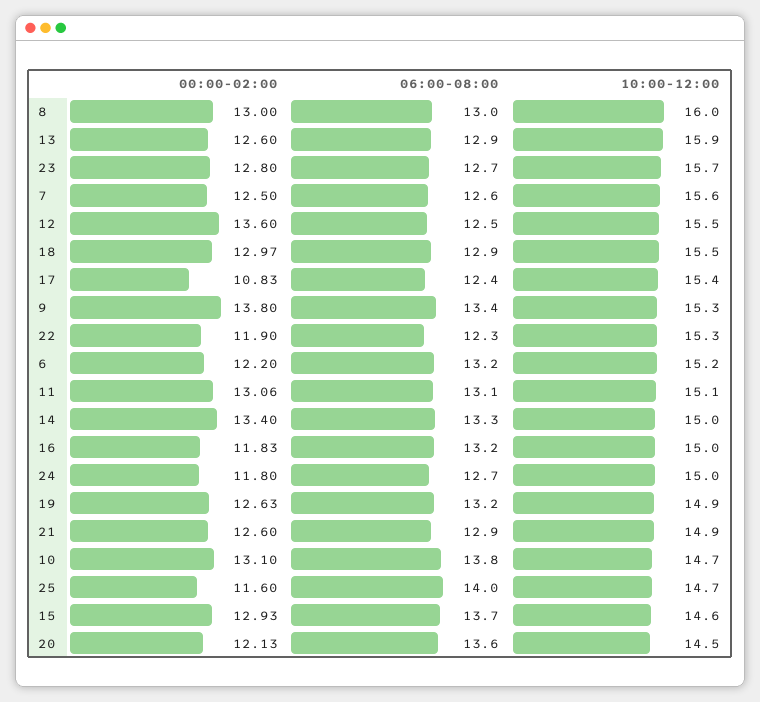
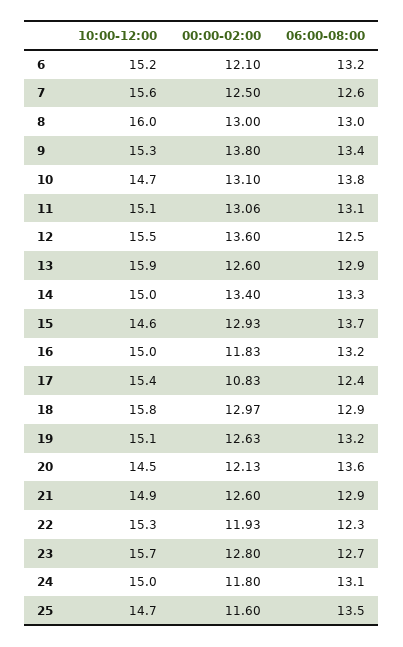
10:00-12:00, 18: 15.5 -> 15.8
00:00-02:00, 22: 11.9 -> 11.93
00:00-02:00, 6: 12.2 -> 12.1
06:00-08:00, 24: 12.7 -> 13.1
10:00-12:00, 19: 14.9 -> 15.1
06:00-08:00, 25: 14 -> 13.5

